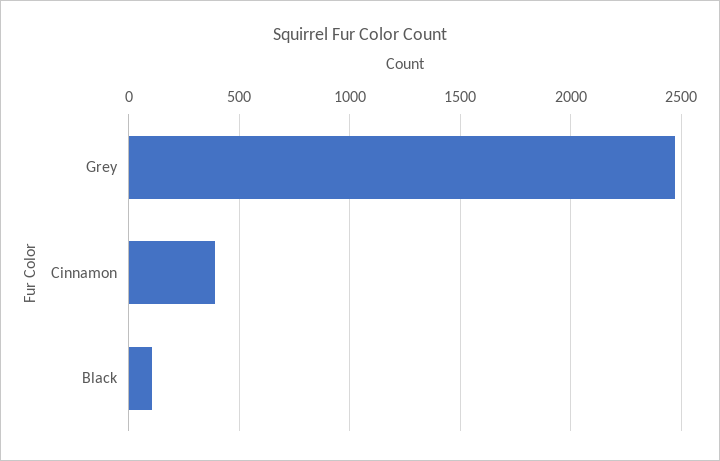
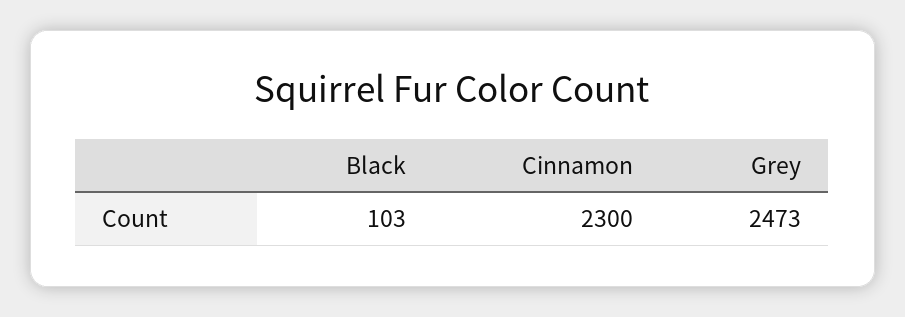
Cinnamon: 400 -> 2300

